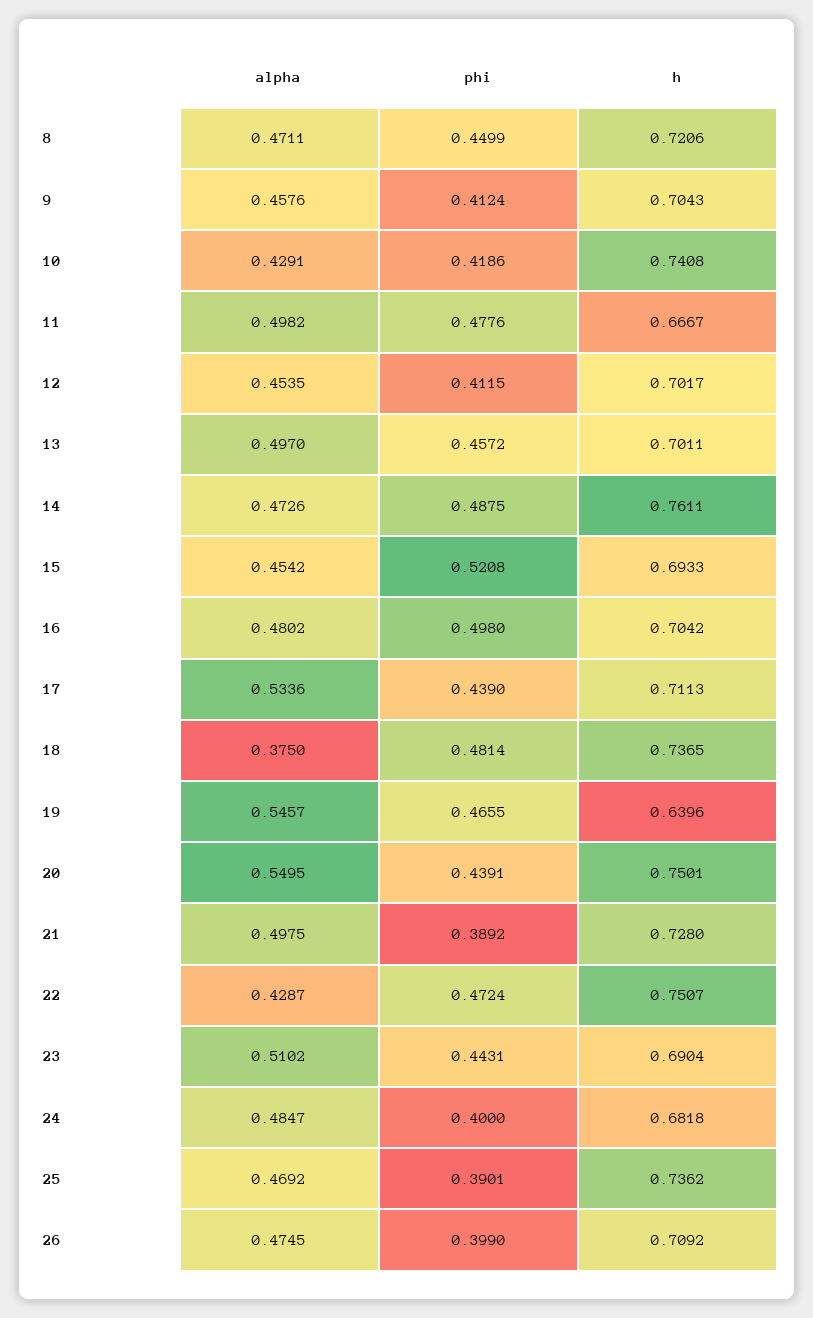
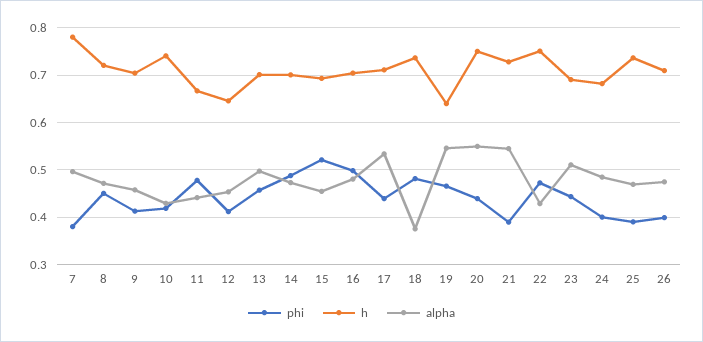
alpha, 11: 0.4982 -> 0.44
h, 12: 0.7017 -> 0.64
h, 14: 0.7611 -> 0.7
alpha, 21: 0.4975 -> 0.54
phi, 7: none -> 0.38
h, 7: none -> 0.78
alpha, 7: none -> 0.5

